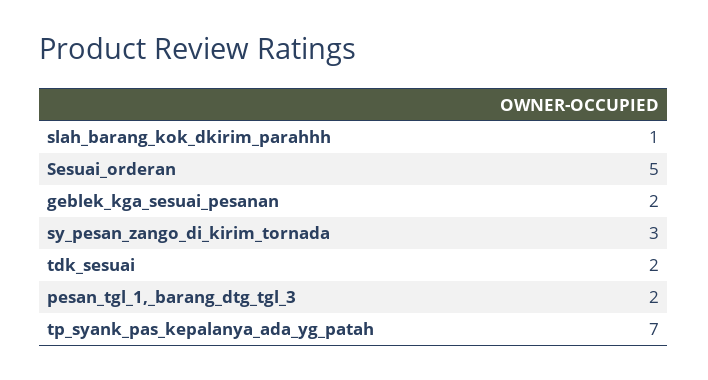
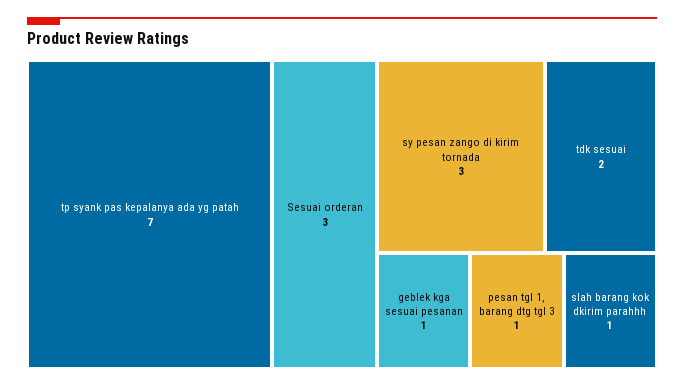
Sesuai_orderan: 5 -> 3
geblek_kga_sesuai_pesanan: 2 -> 1
pesan_tgl_1,_barang_dtg_tgl_3: 2 -> 1

